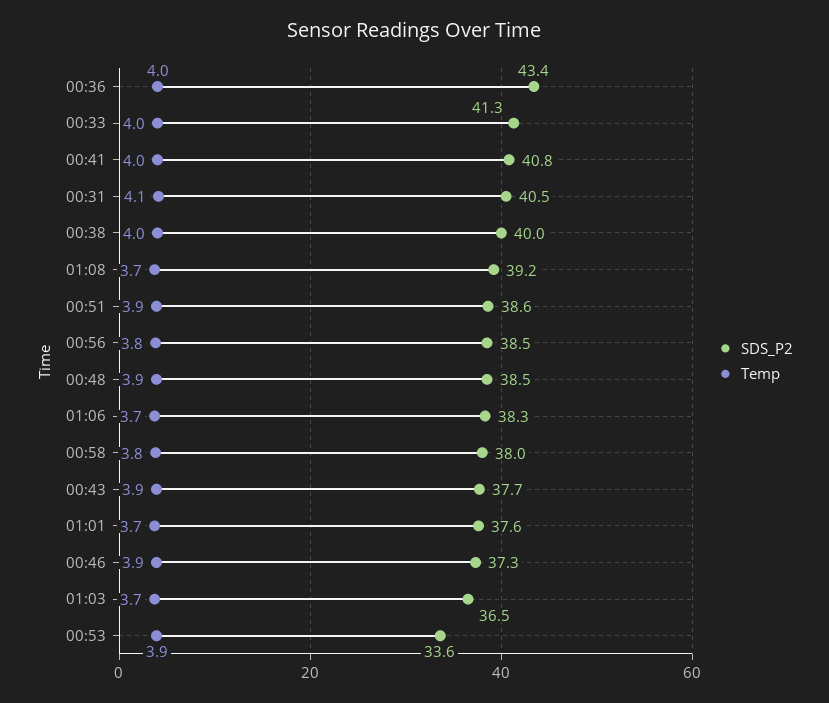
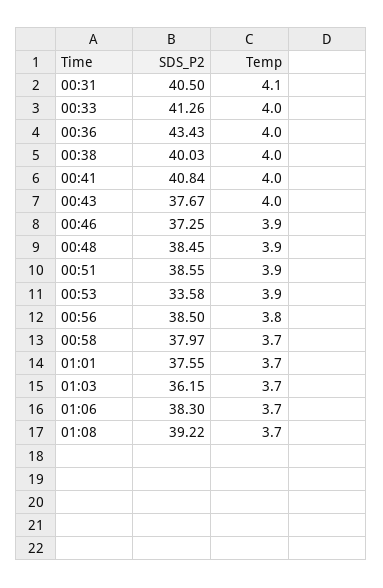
Temp, 00:58: 3.8 -> 3.7
Temp, 00:43: 3.9 -> 4
SDS_P2, 01:03: 36.5 -> 36.15

